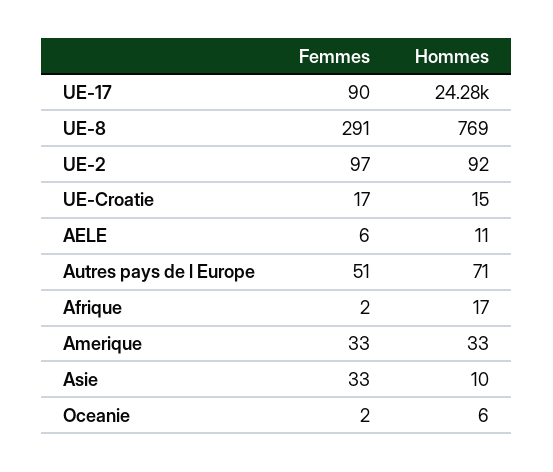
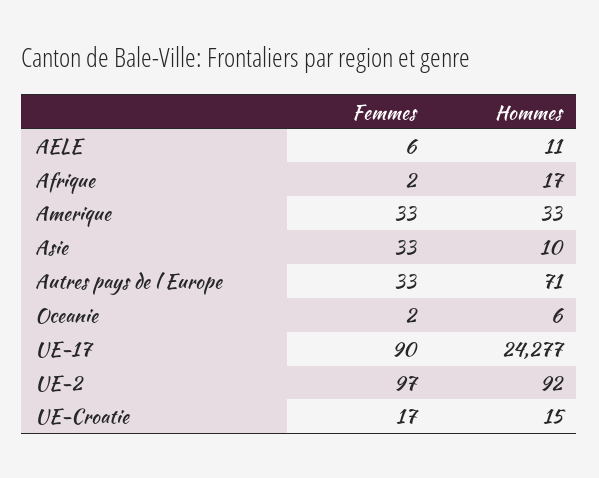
Femmes, UE-8: 291 -> none
Hommes, UE-8: 769 -> none
Femmes, Autres pays de l Europe: 51 -> 33

